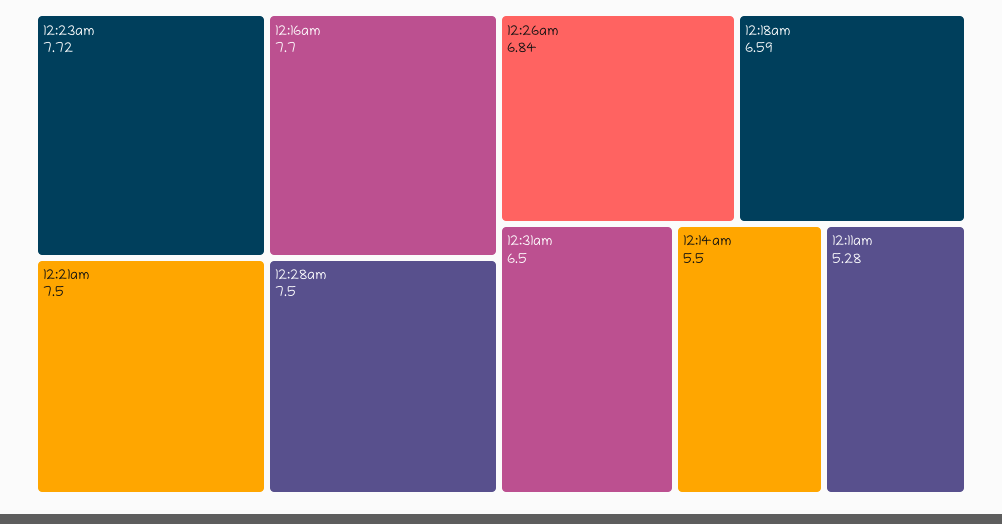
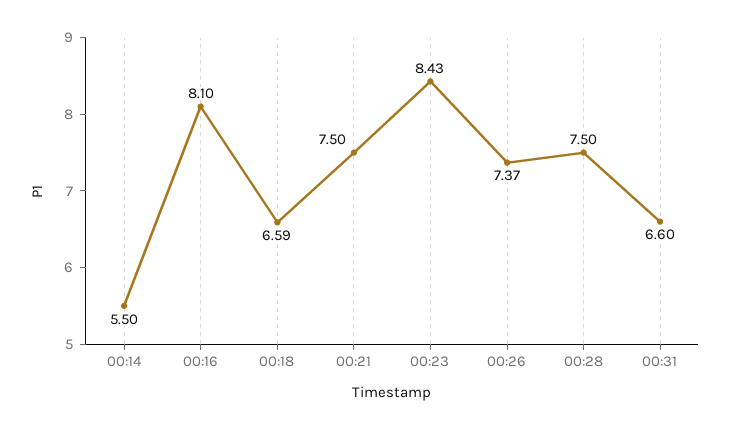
12:23am: 7.72 -> 8.43
12:16am: 7.7 -> 8.1
12:26am: 6.84 -> 7.37
12:31am: 6.5 -> 6.6
12:11am: 5.28 -> none

